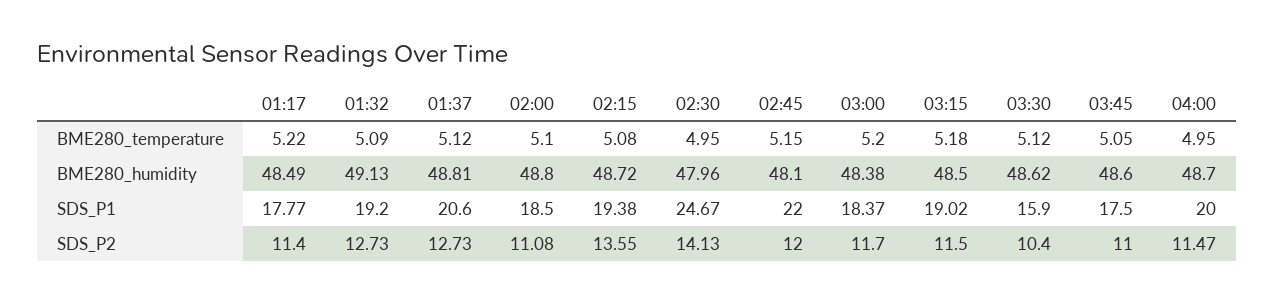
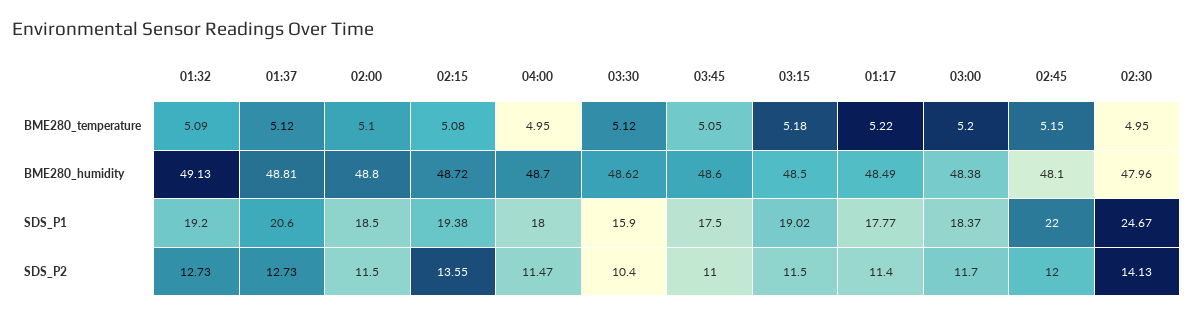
04:00, SDS_P1: 20 -> 18
02:00, SDS_P2: 11.08 -> 11.5

